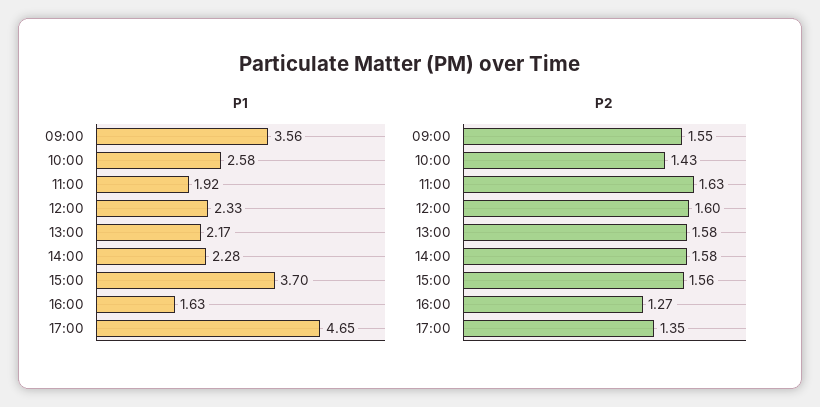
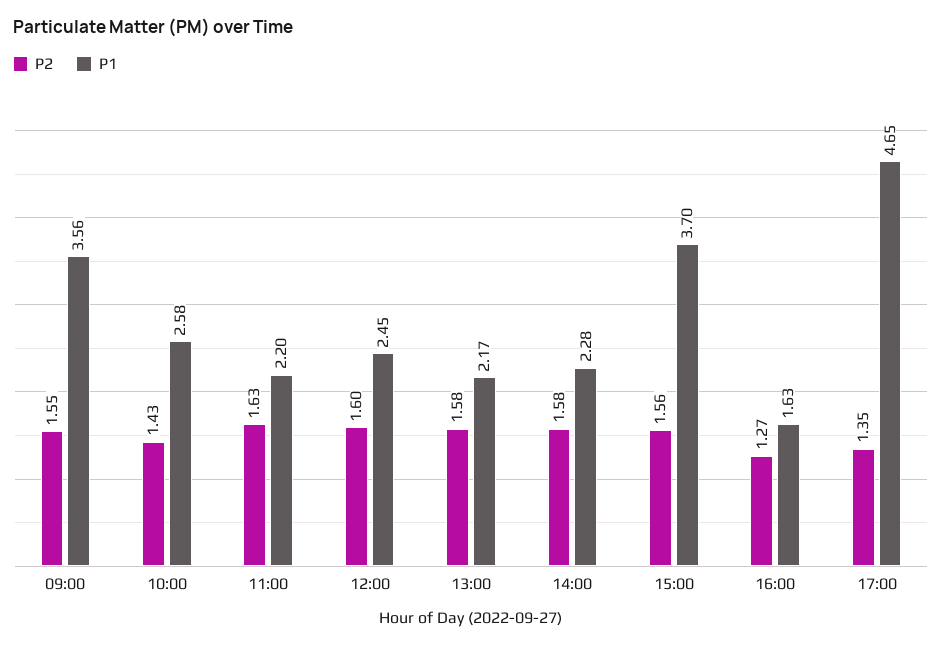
P1, 11:00: 1.92 -> 2.2
P1, 12:00: 2.33 -> 2.45

